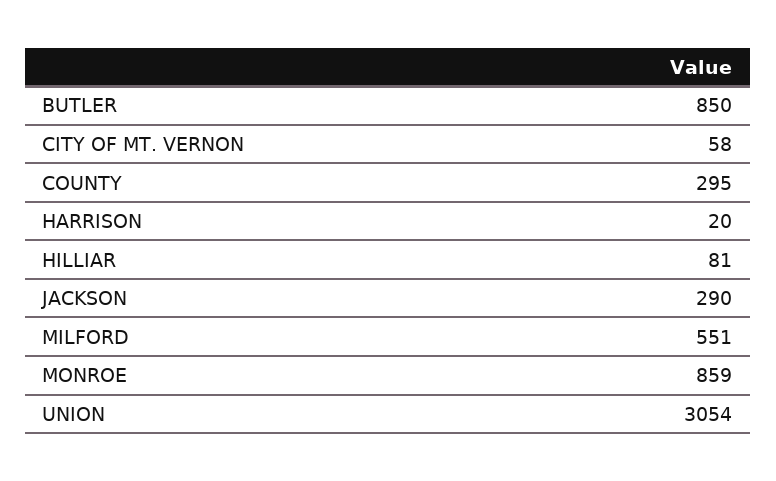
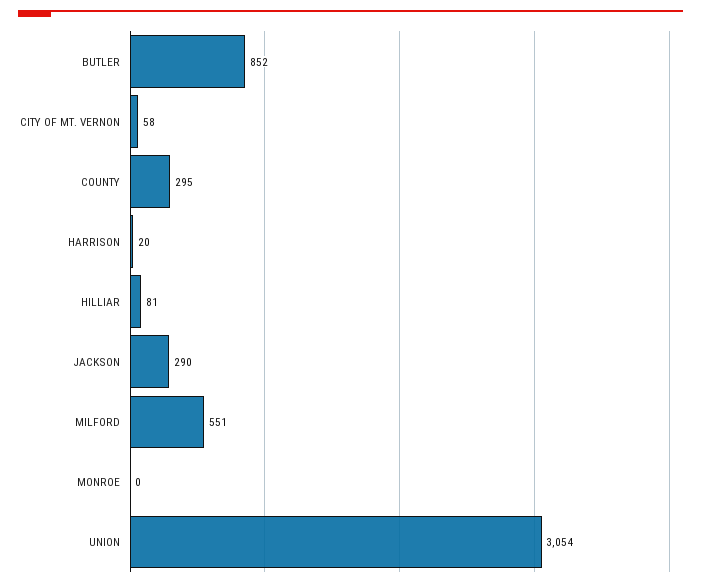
BUTLER: 850 -> 852
MONROE: 859 -> 0

